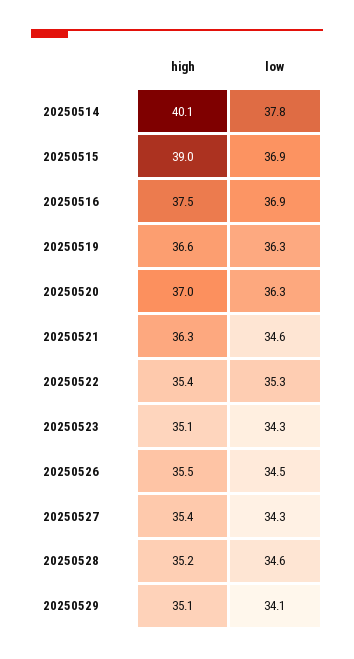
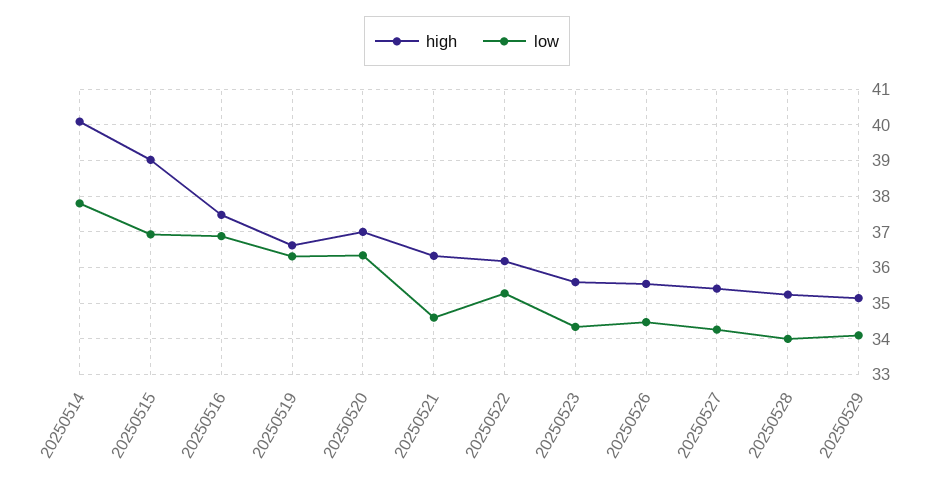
high, 20250522: 35.4 -> 36.2
high, 20250523: 35.1 -> 35.6
low, 20250528: 34.6 -> 34

